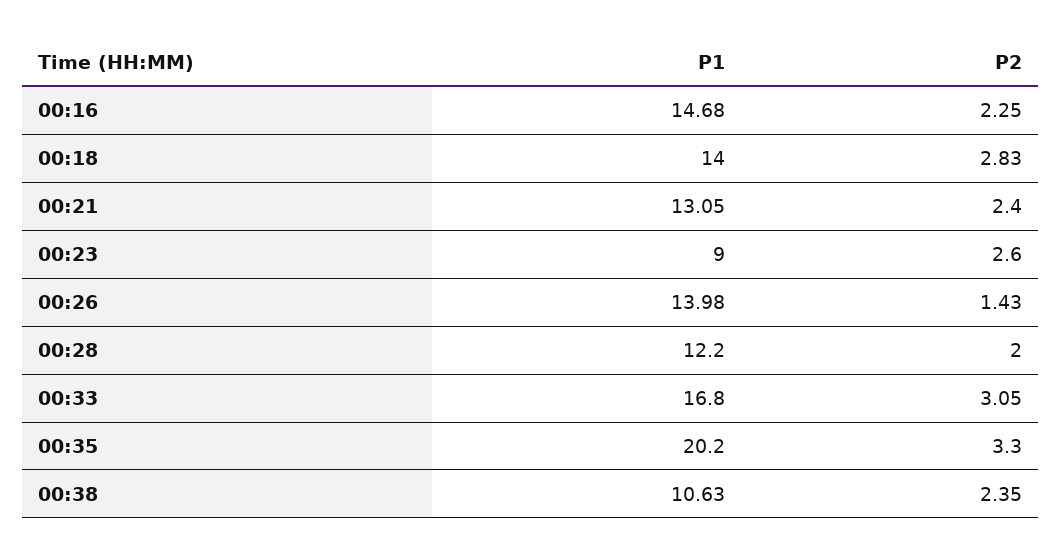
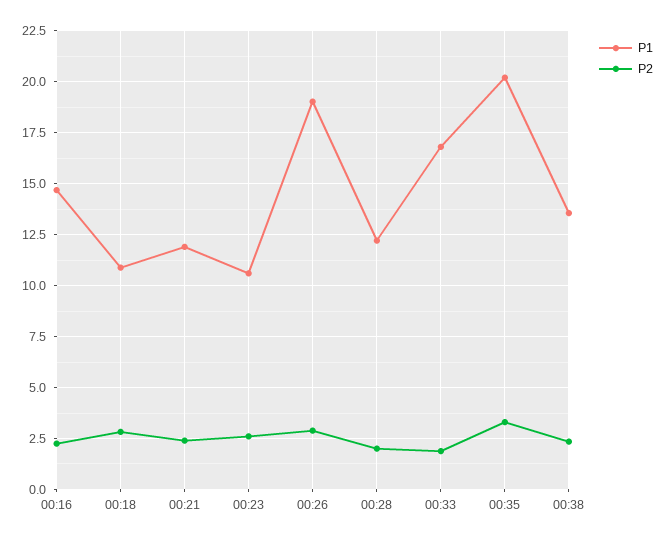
P1, 00:18: 14 -> 11
P1, 00:21: 13.05 -> 12
P1, 00:23: 9 -> 10.5
P1, 00:26: 13.98 -> 19
P2, 00:26: 1.43 -> 3
P2, 00:33: 3.05 -> 2
P1, 00:38: 10.63 -> 13.5

